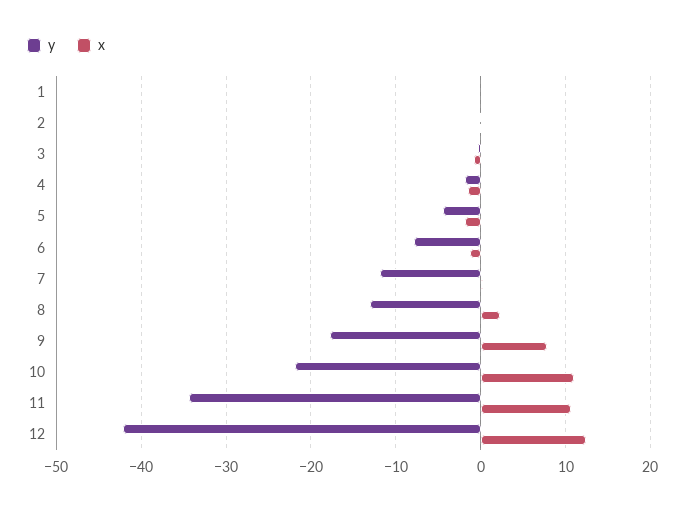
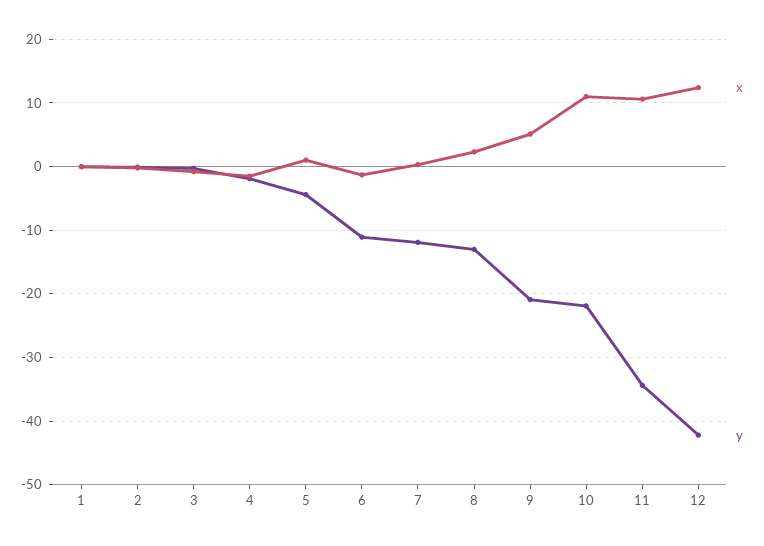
x, 5: -2 -> 1
y, 6: -8 -> -11
y, 9: -18 -> -21
x, 9: 8 -> 5

